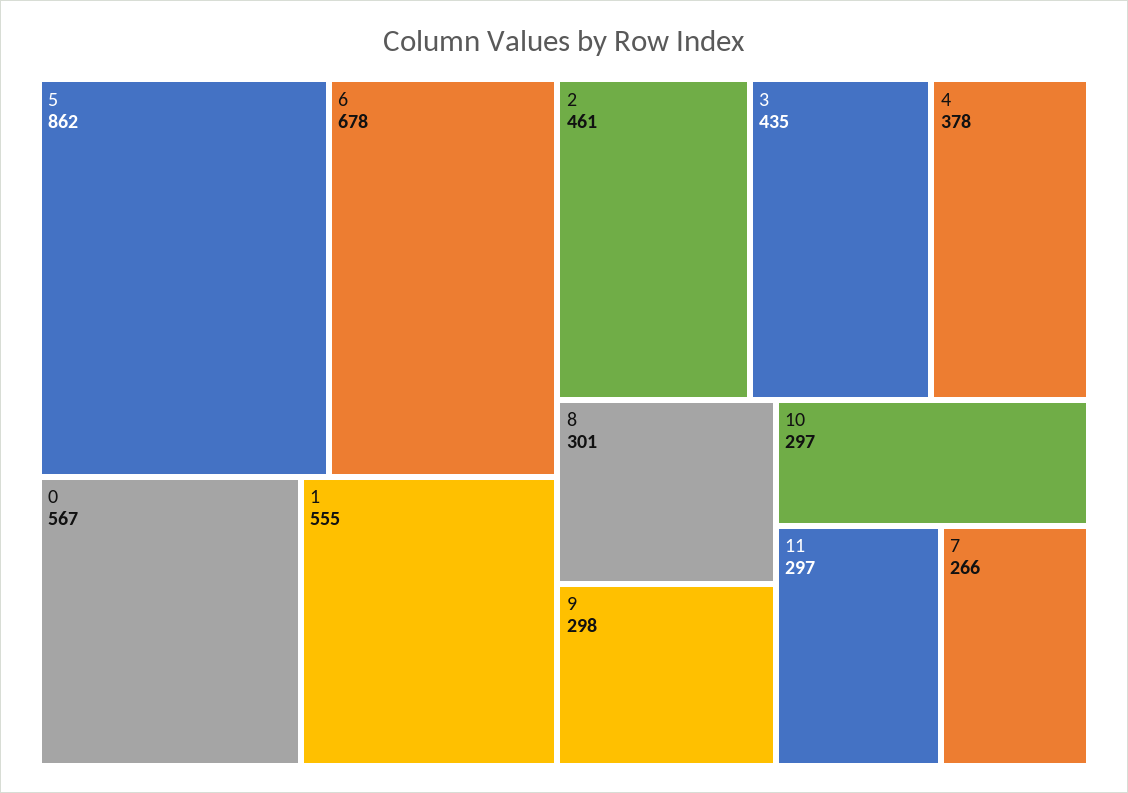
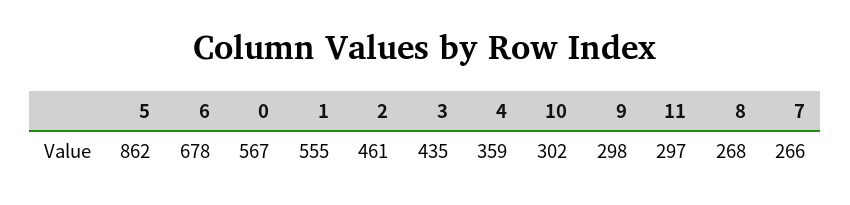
4: 378 -> 359
8: 301 -> 268
10: 297 -> 302

